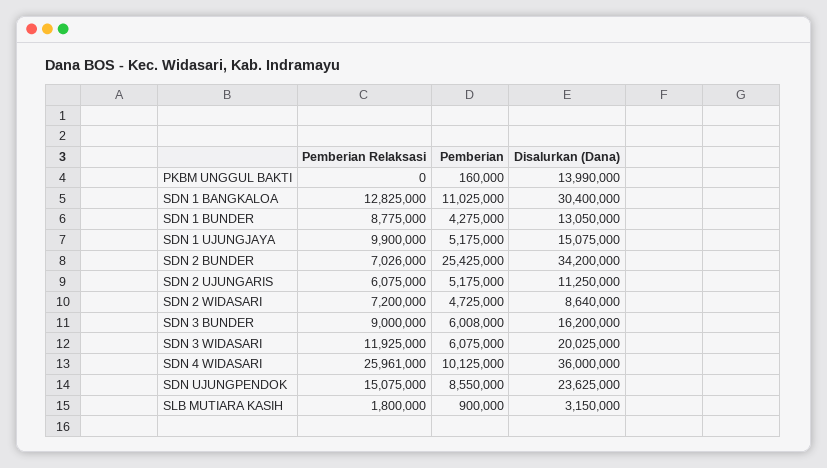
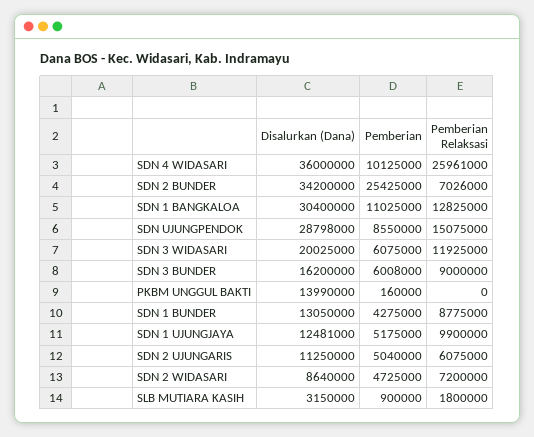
Disalurkan (Dana), SDN 1 UJUNGJAYA: 15075000 -> 12481000
Pemberian, SDN 2 UJUNGARIS: 5175000 -> 5040000
Disalurkan (Dana), SDN UJUNGPENDOK: 23625000 -> 28798000

